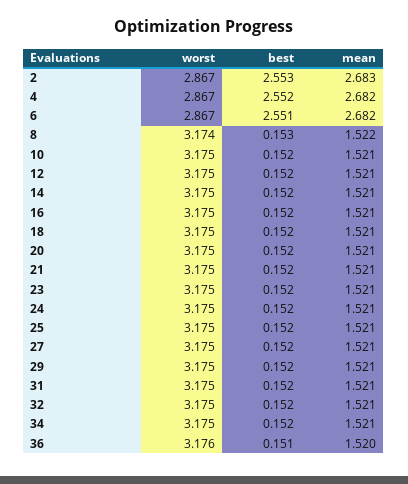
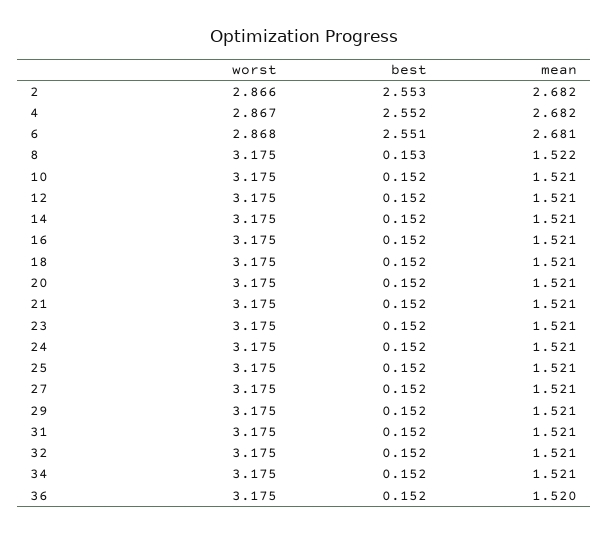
worst, 2: 2.867 -> 2.866
mean, 2: 2.683 -> 2.682
worst, 6: 2.867 -> 2.868
mean, 6: 2.682 -> 2.681
worst, 8: 3.174 -> 3.175
worst, 36: 3.176 -> 3.175
best, 36: 0.151 -> 0.152

